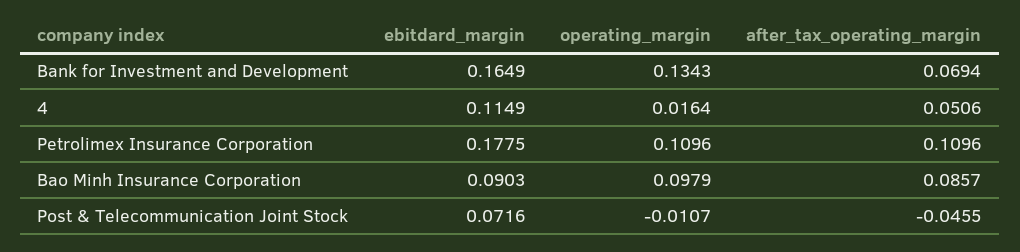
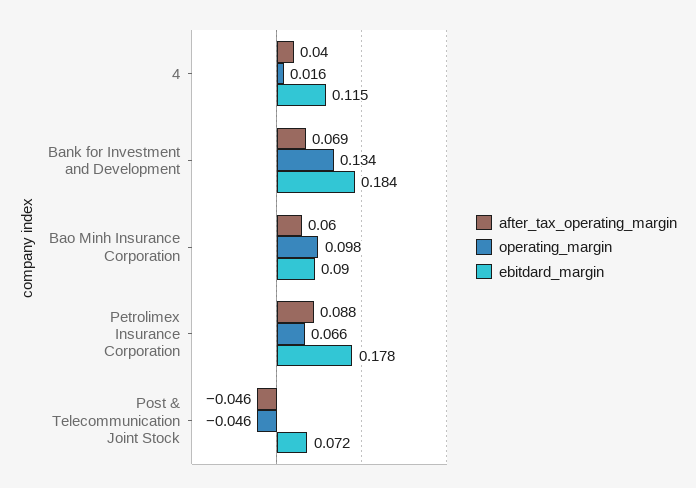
ebitdard_margin, Bank for Investment and Development: 0.1649 -> 0.184
after_tax_operating_margin, 4: 0.0506 -> 0.04
operating_margin, Petrolimex Insurance Corporation: 0.1096 -> 0.066
after_tax_operating_margin, Petrolimex Insurance Corporation: 0.1096 -> 0.088
after_tax_operating_margin, Bao Minh Insurance Corporation: 0.0857 -> 0.06
operating_margin, Post & Telecommunication Joint Stock: -0.0107 -> -0.046

